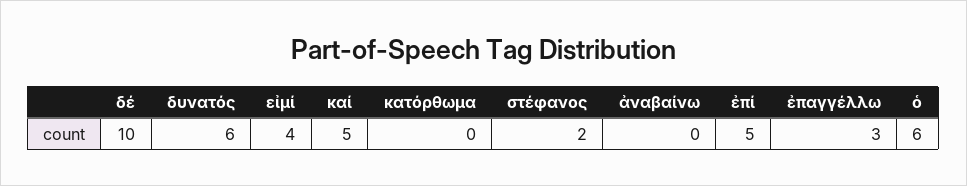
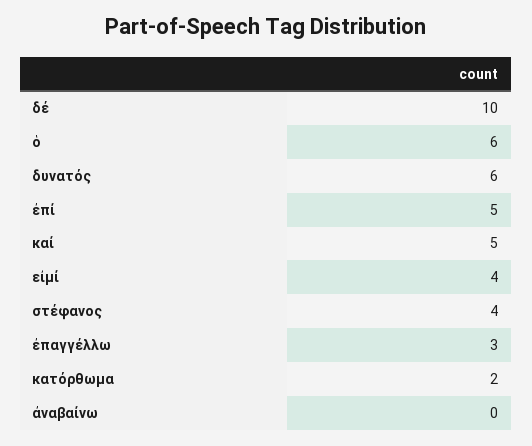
κατόρθωμα: 0 -> 2
στέφανος: 2 -> 4

